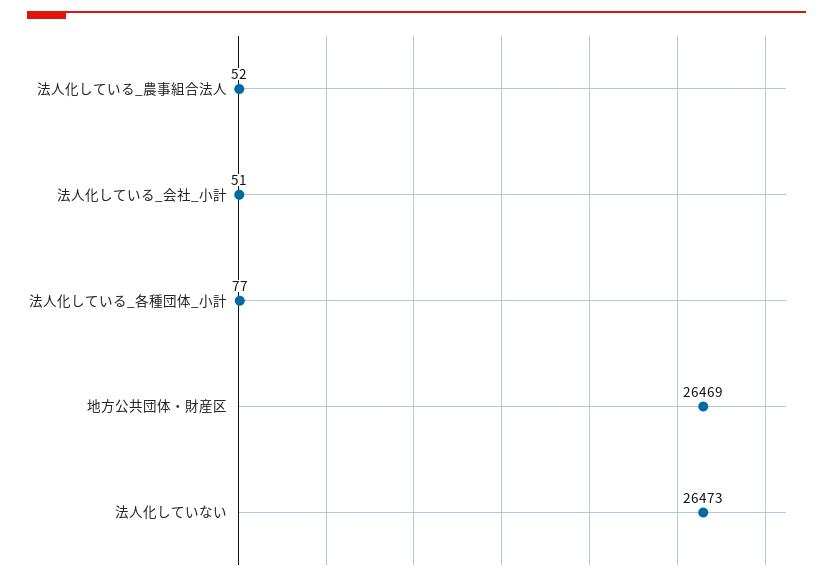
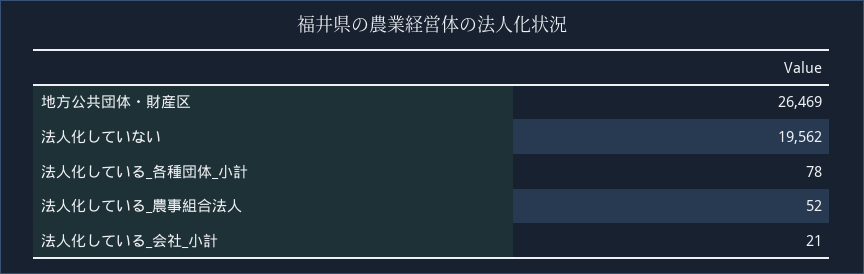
法人化している_会社_小計: 51 -> 21
法人化している_各種団体_小計: 77 -> 78
法人化していない: 26473 -> 19562

